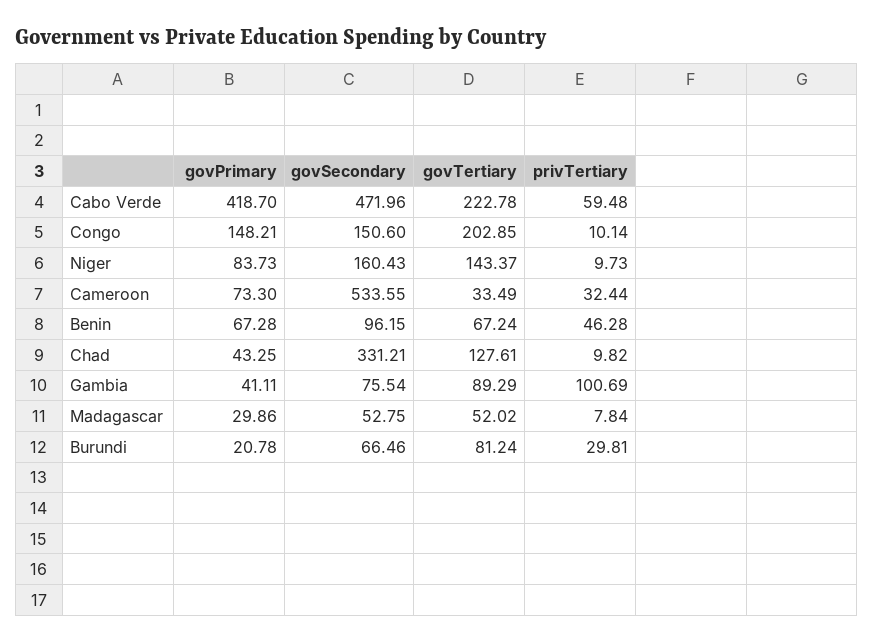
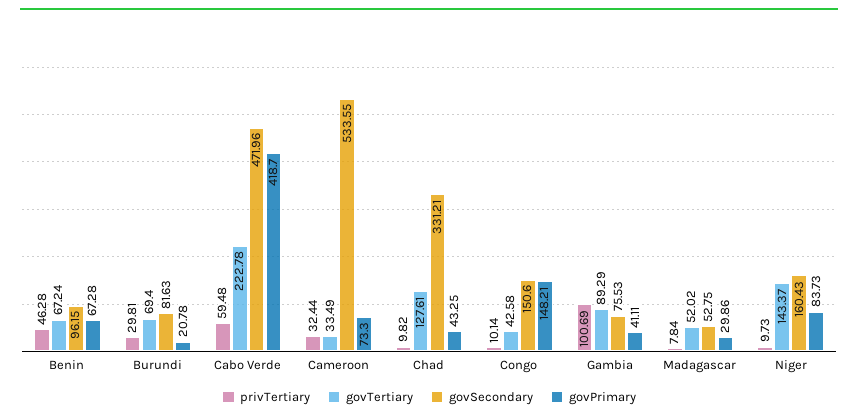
govTertiary, Congo: 202.85 -> 42.58
govSecondary, Gambia: 75.54 -> 75.53
govSecondary, Burundi: 66.46 -> 81.63
govTertiary, Burundi: 81.24 -> 69.4

